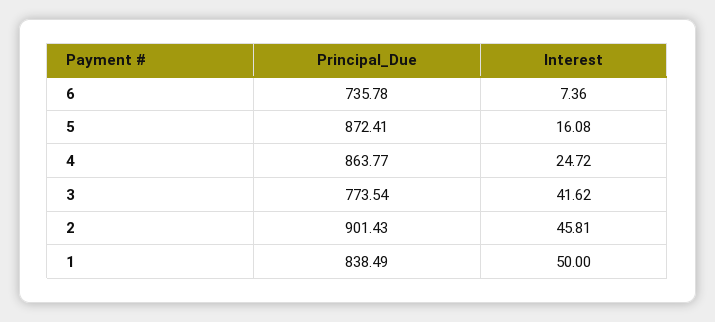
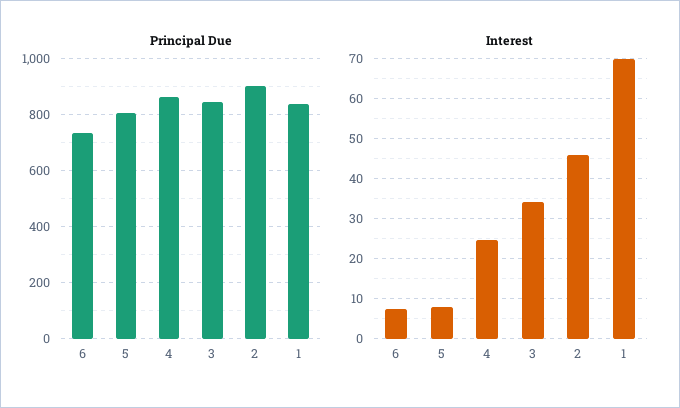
Principal_Due, 5: 872.41 -> 800
Interest, 5: 16.08 -> 8
Principal_Due, 3: 773.54 -> 850
Interest, 3: 41.62 -> 34
Interest, 1: 50 -> 70

